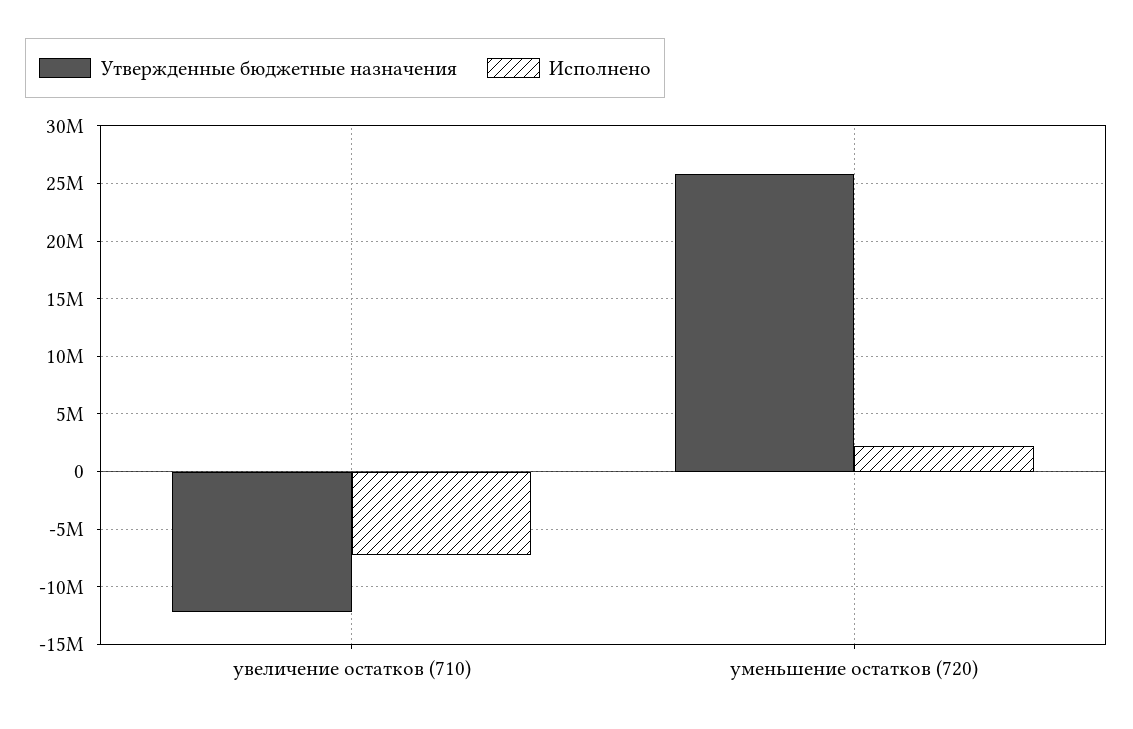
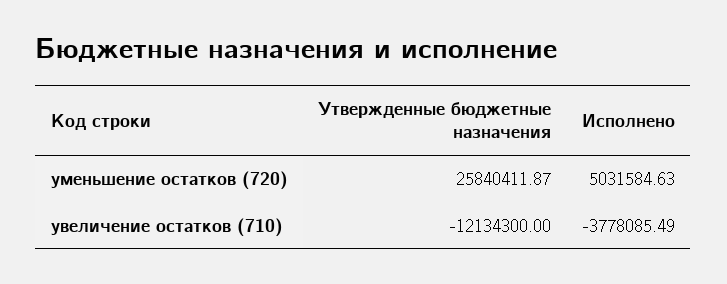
Исполнено, увеличение остатков (710): -7000000 -> -3778085.49
Исполнено, уменьшение остатков (720): 2000000 -> 5031584.63

